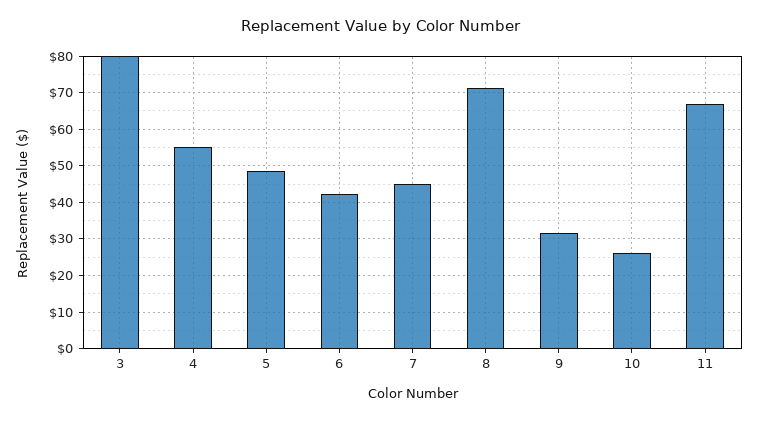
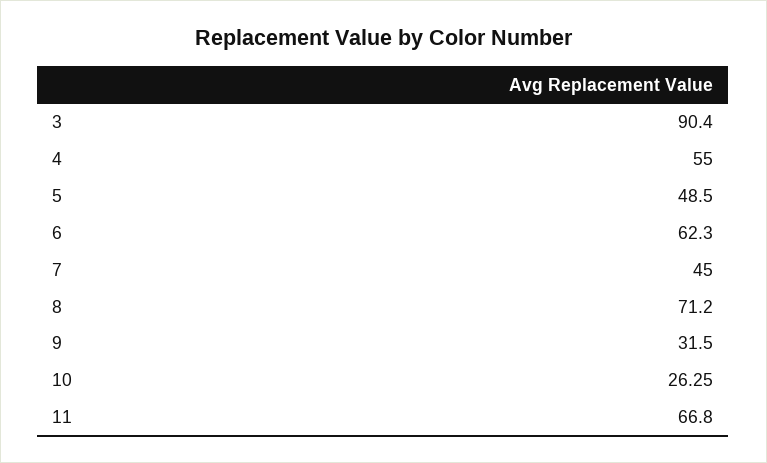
3: 80 -> 90.4
6: 42 -> 62.3

